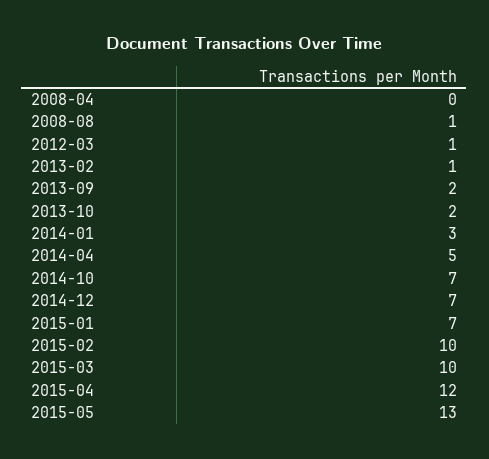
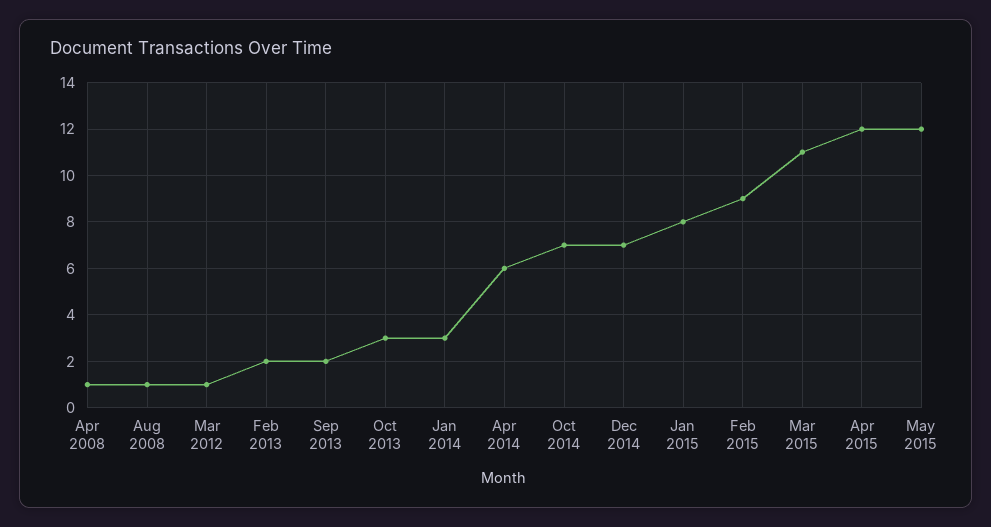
2008-04: 0 -> 1
2013-02: 1 -> 2
2013-10: 2 -> 3
2014-04: 5 -> 6
2015-01: 7 -> 8
2015-02: 10 -> 9
2015-03: 10 -> 11
2015-05: 13 -> 12

